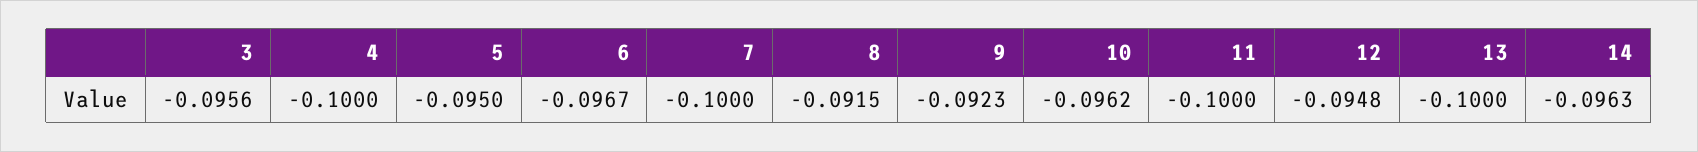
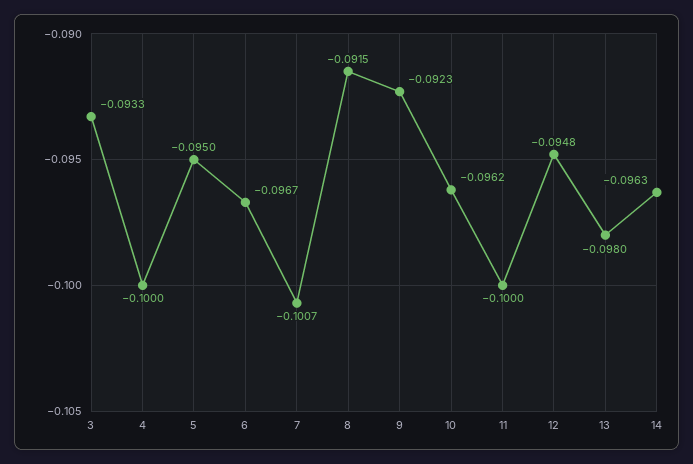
3: -0.0956 -> -0.0933
7: -0.1 -> -0.1007
13: -0.1 -> -0.098

